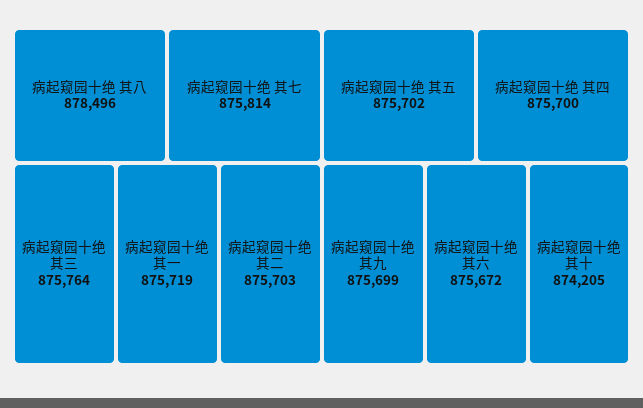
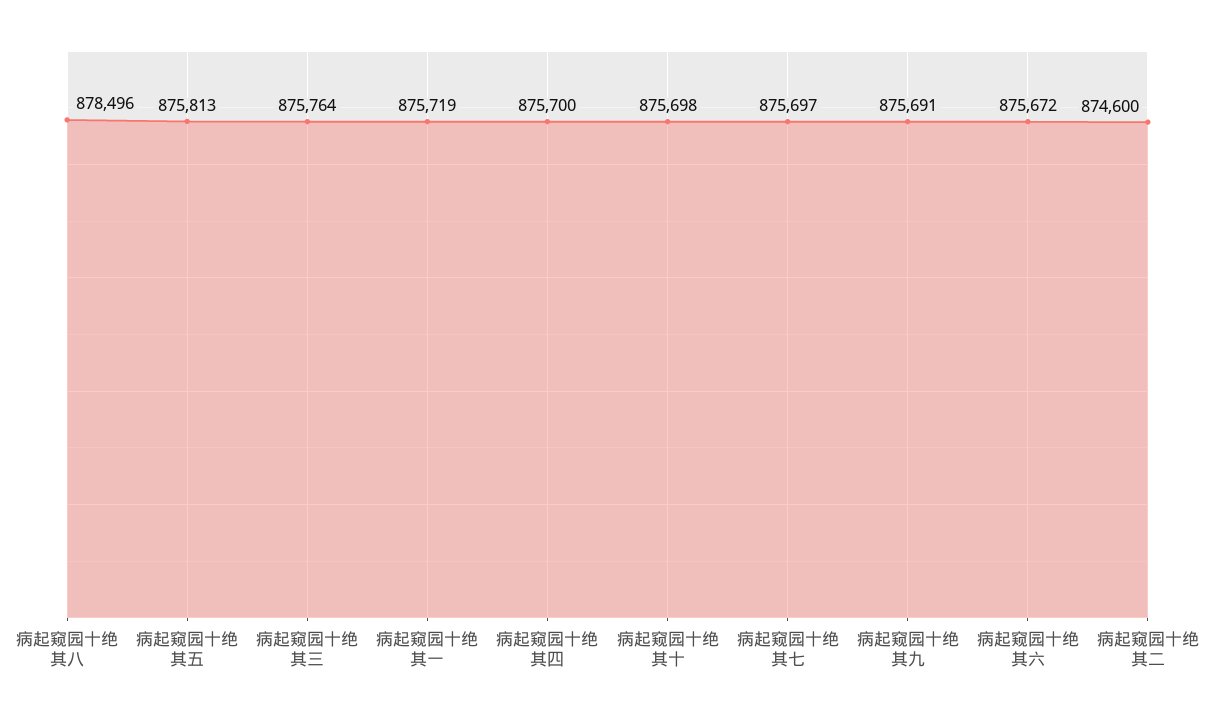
病起窥园十绝 其七: 875814 -> 875697
病起窥园十绝 其二: 875703 -> 874600
病起窥园十绝 其五: 875702 -> 875813
病起窥园十绝 其九: 875699 -> 875691
病起窥园十绝 其十: 874205 -> 875698

